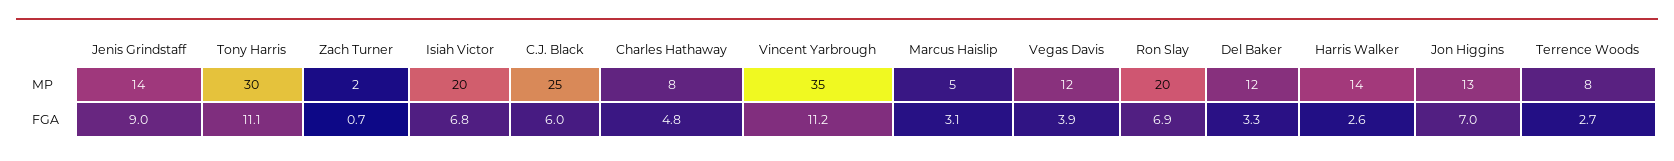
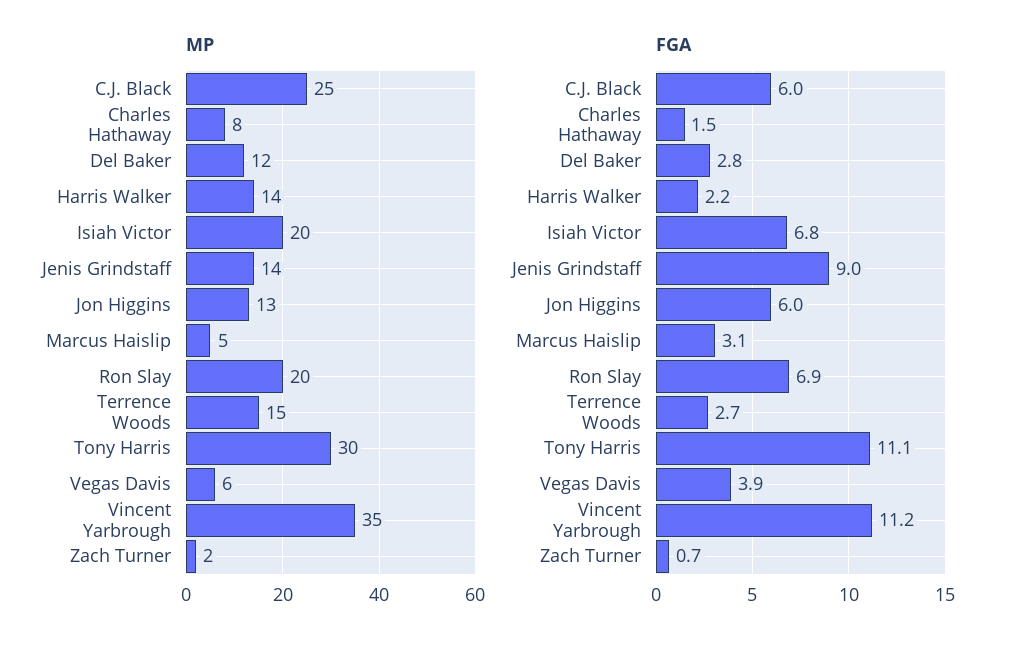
MP, Vegas Davis: 12 -> 6
MP, Terrence Woods: 8 -> 15
FGA, Charles Hathaway: 4.8 -> 1.5
FGA, Del Baker: 3.3 -> 2.8
FGA, Harris Walker: 2.6 -> 2.2
FGA, Jon Higgins: 7 -> 6

